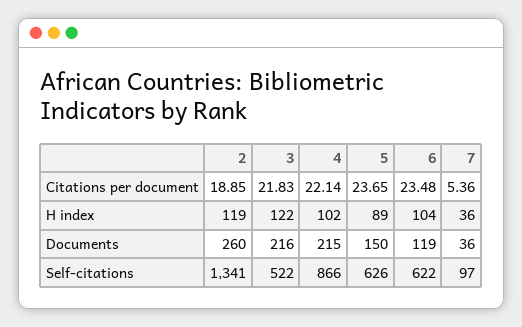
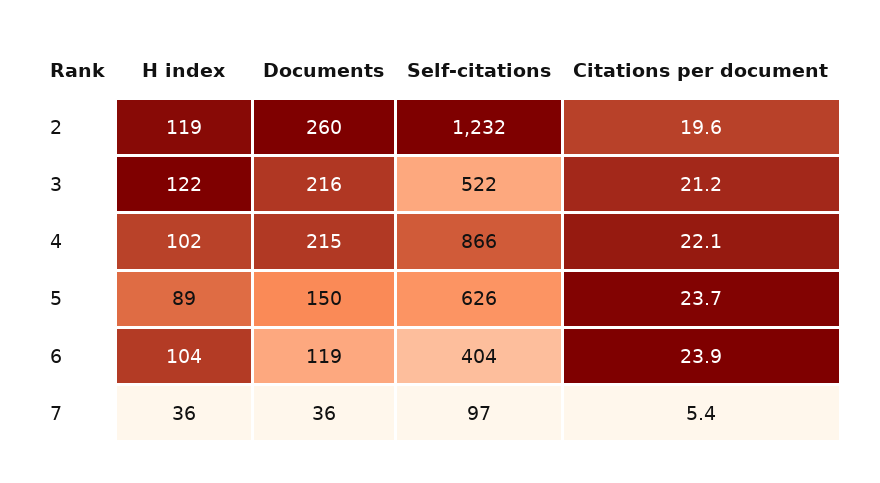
2, Citations per document: 18.85 -> 19.6
3, Citations per document: 21.83 -> 21.2
6, Citations per document: 23.48 -> 23.9
2, Self-citations: 1341 -> 1232
6, Self-citations: 622 -> 404

